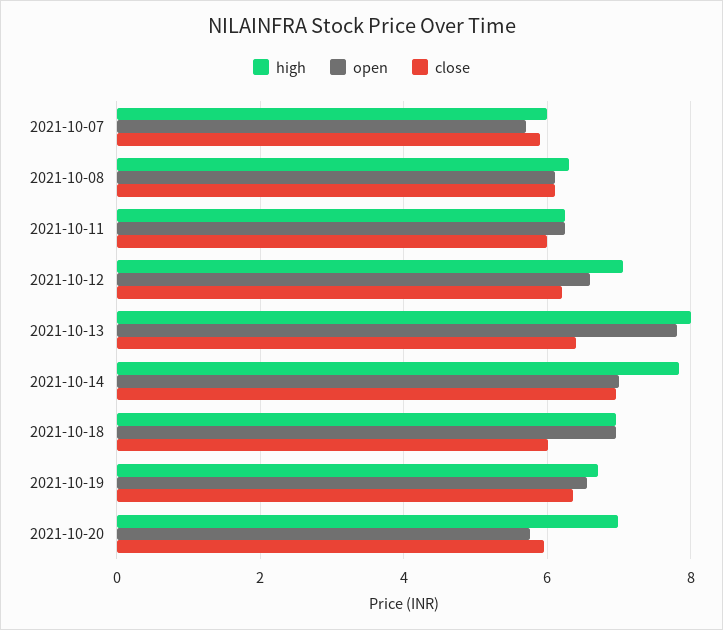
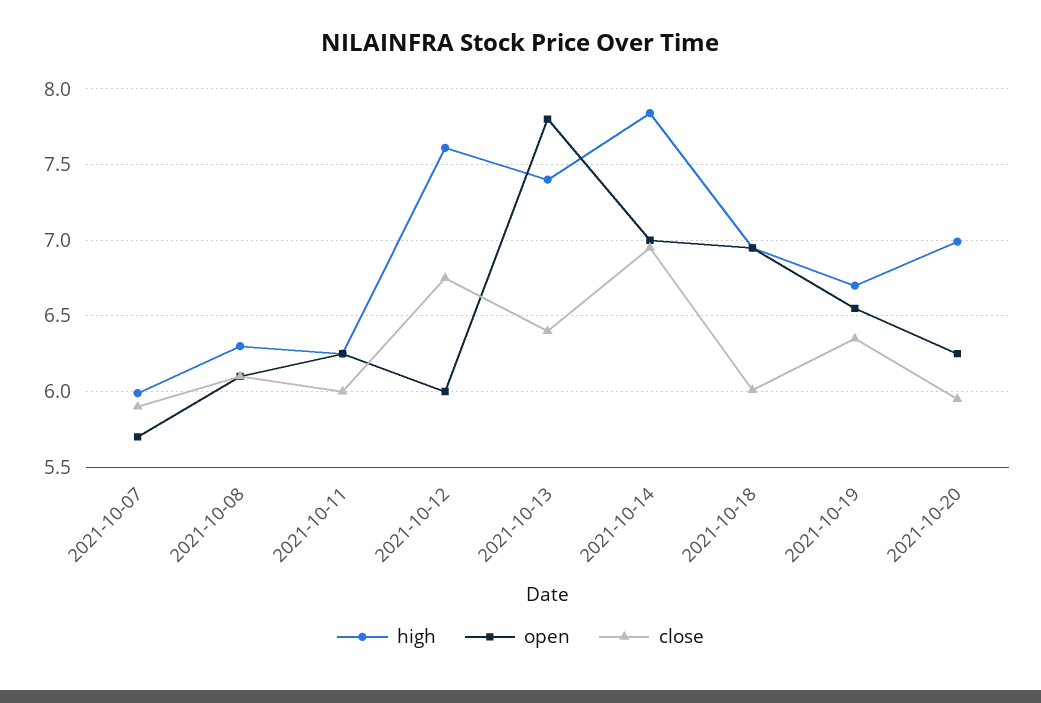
high, 2021-10-12: 7 -> 7.6
open, 2021-10-12: 6.6 -> 6
close, 2021-10-12: 6.2 -> 6.75
high, 2021-10-13: 8 -> 7.4
open, 2021-10-20: 5.8 -> 6.25

